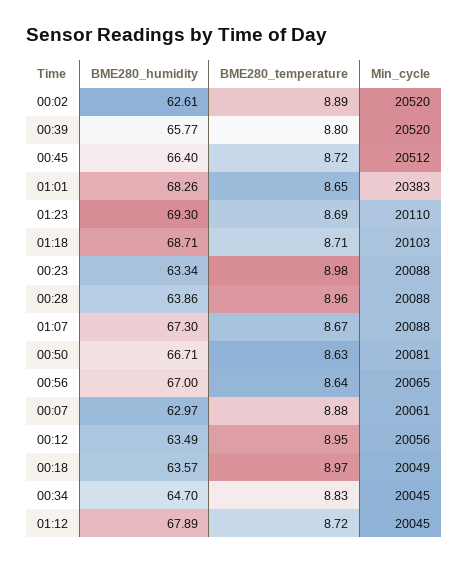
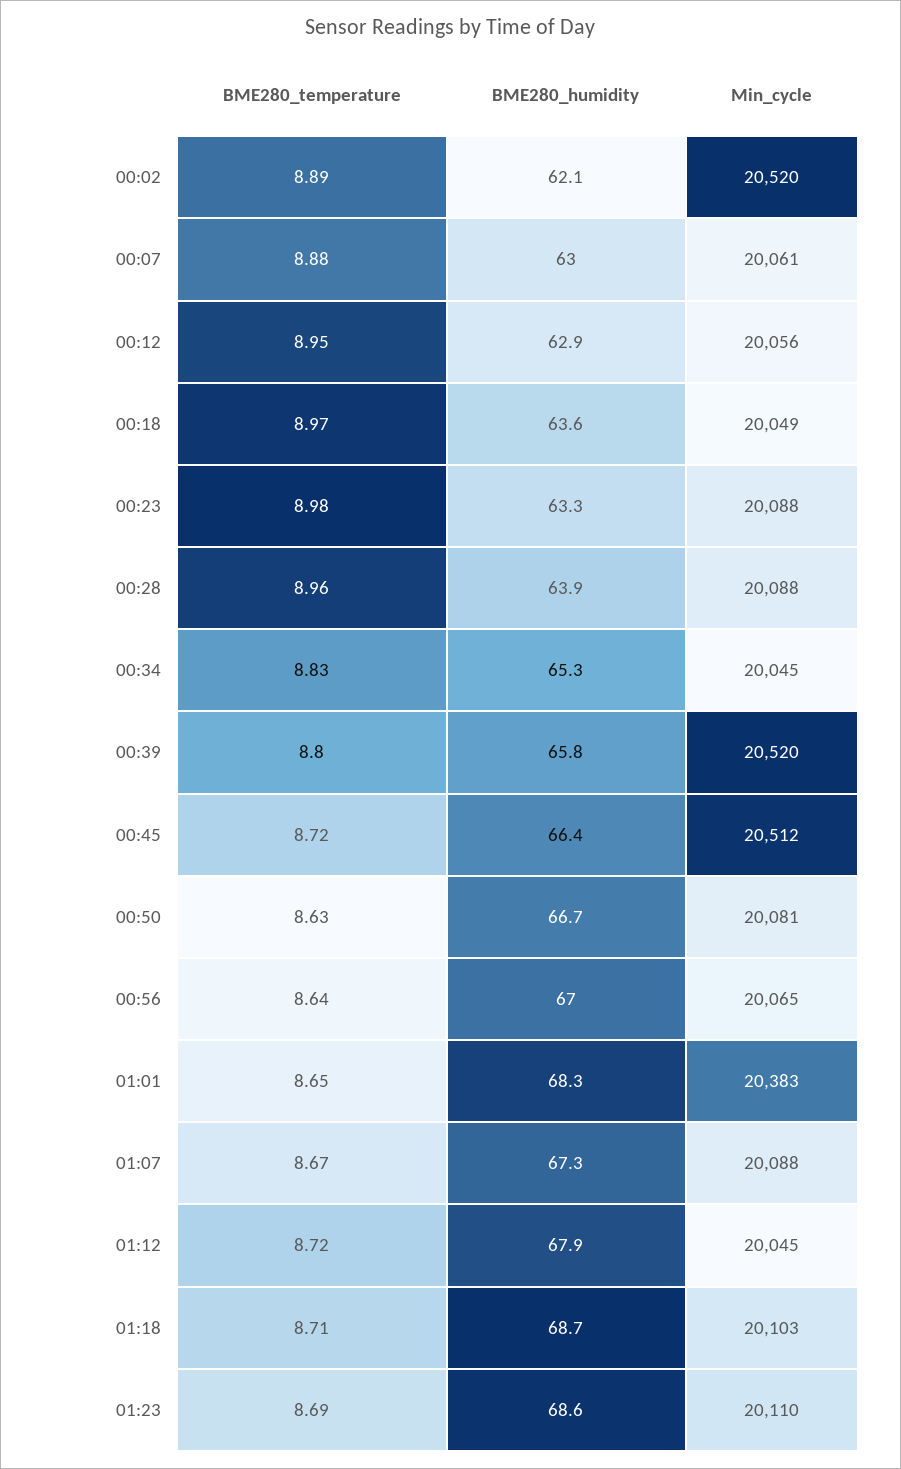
BME280_humidity, 00:02: 62.61 -> 62.1
BME280_humidity, 01:23: 69.3 -> 68.6
BME280_humidity, 00:12: 63.49 -> 62.9
BME280_humidity, 00:34: 64.7 -> 65.3

